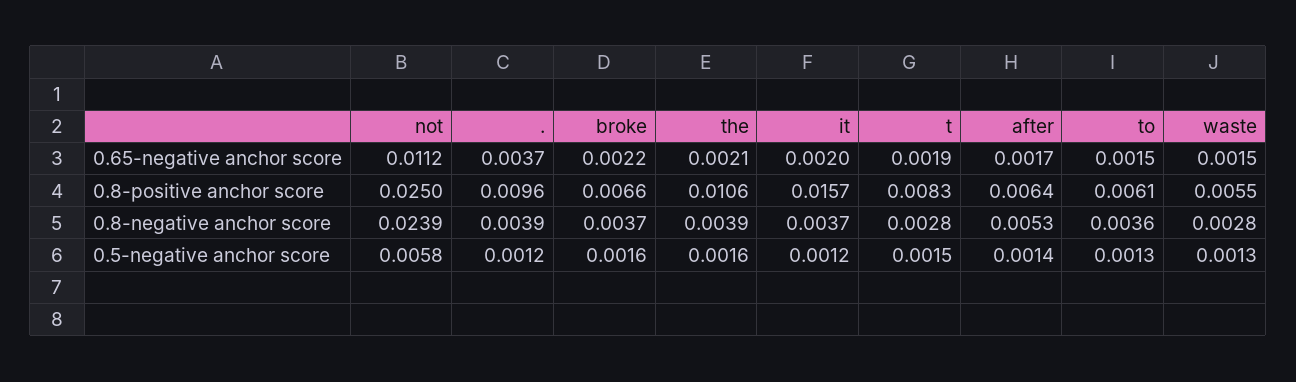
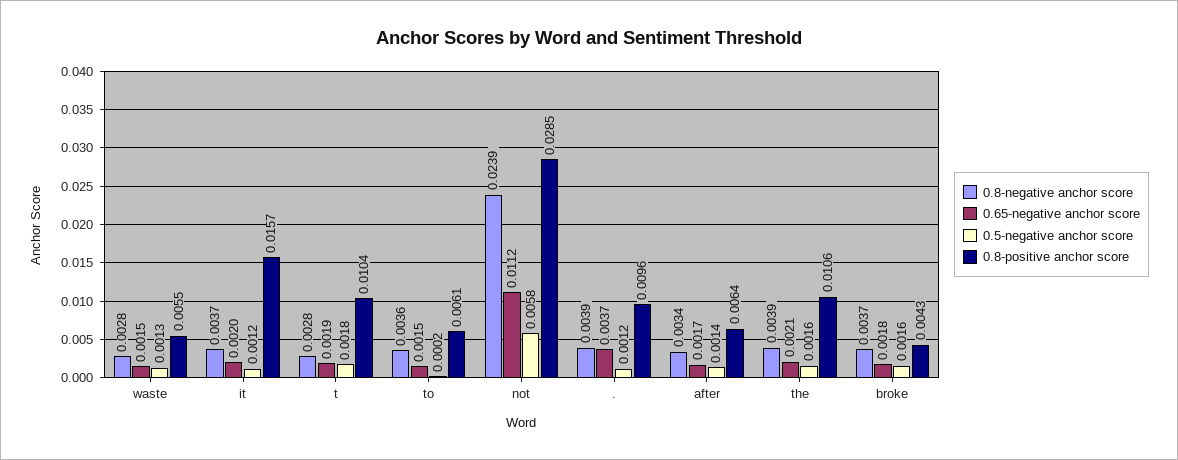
0.65-negative anchor score, broke: 0.0022 -> 0.0018
0.8-positive anchor score, not: 0.025 -> 0.0285
0.8-positive anchor score, broke: 0.0066 -> 0.0043
0.8-positive anchor score, t: 0.0083 -> 0.0104
0.8-negative anchor score, after: 0.0053 -> 0.0034
0.5-negative anchor score, t: 0.0015 -> 0.0018
0.5-negative anchor score, to: 0.0013 -> 0.0002

